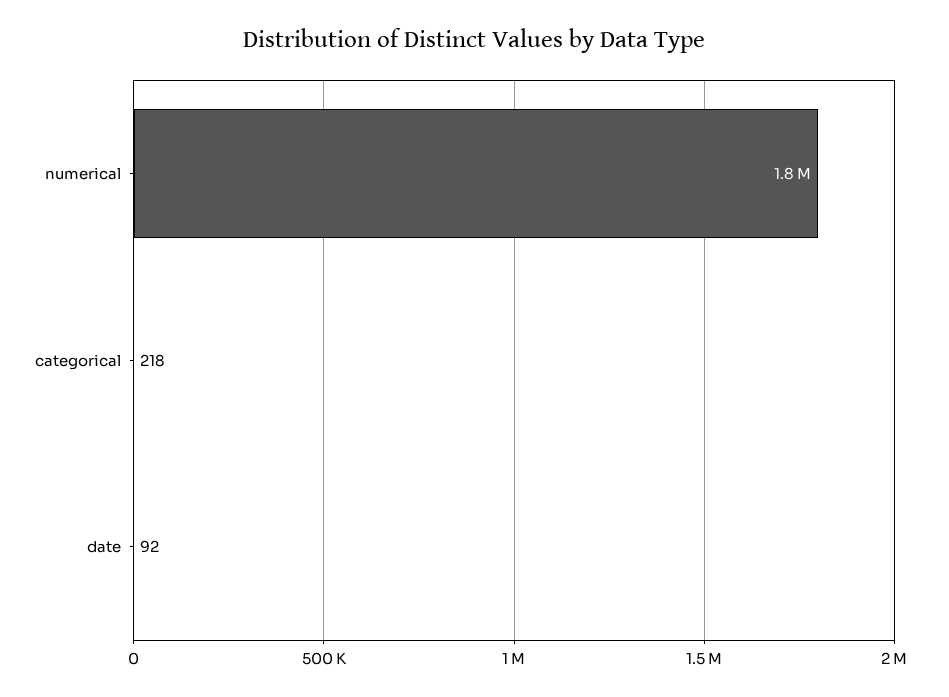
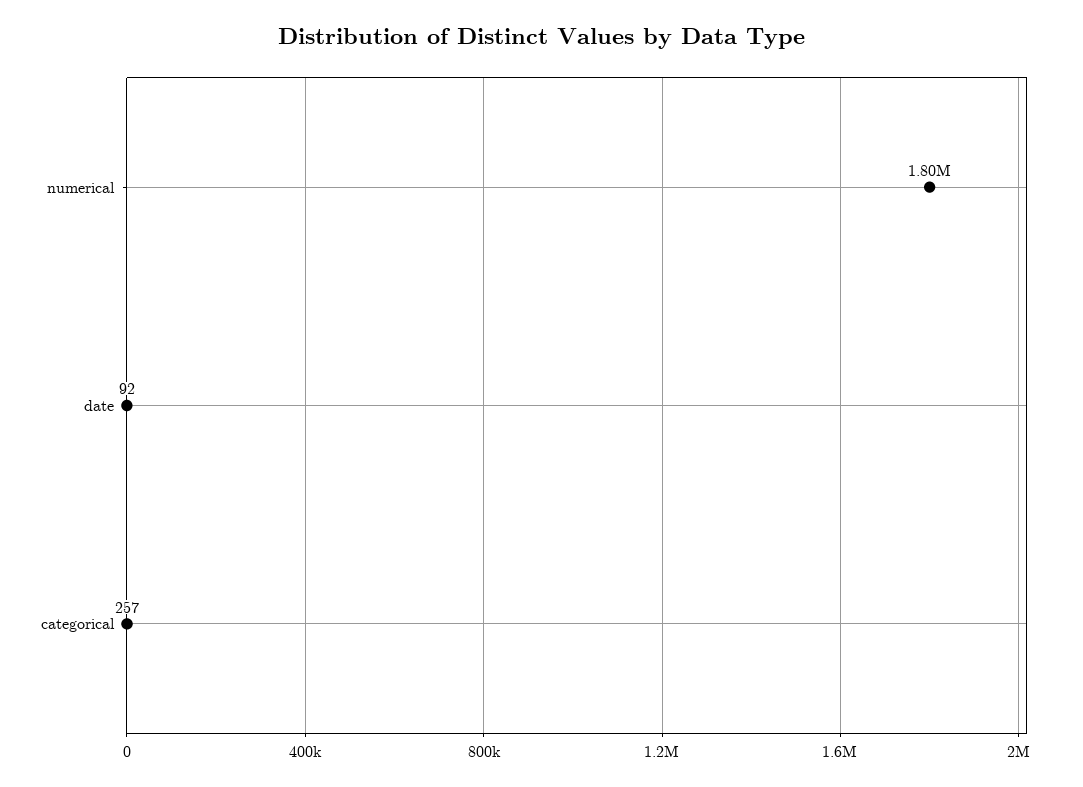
categorical: 218 -> 257

